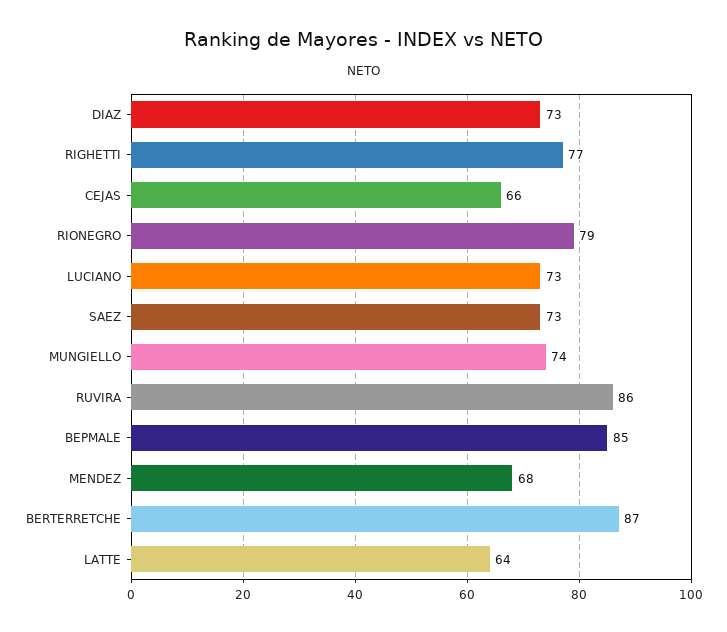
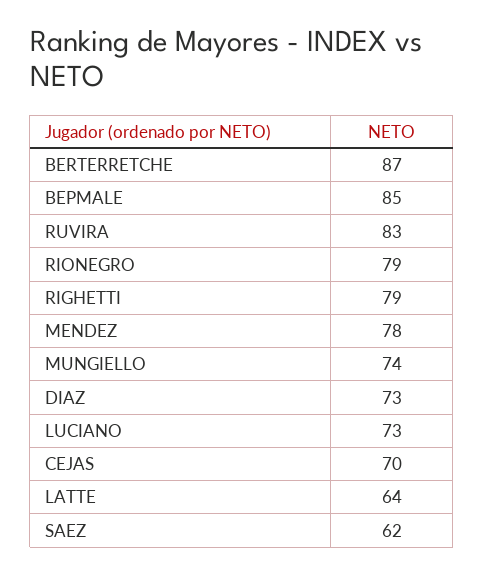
RIGHETTI: 77 -> 79
CEJAS: 66 -> 70
SAEZ: 73 -> 62
RUVIRA: 86 -> 83
MENDEZ: 68 -> 78

